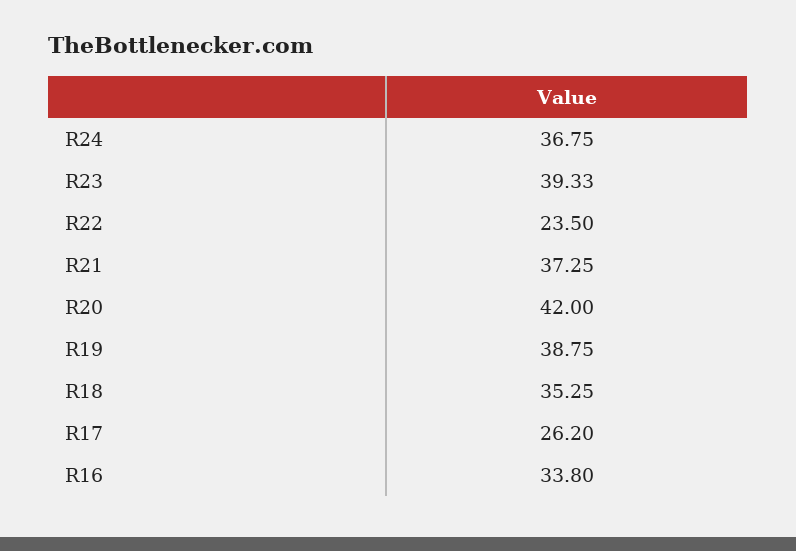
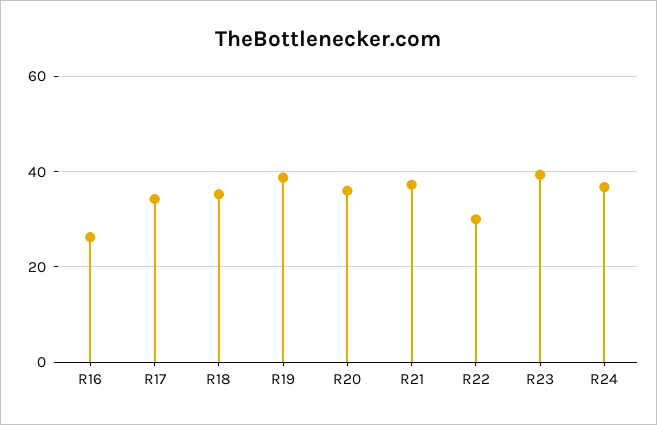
R22: 23.5 -> 30
R20: 42 -> 36
R17: 26.2 -> 34
R16: 33.8 -> 26

